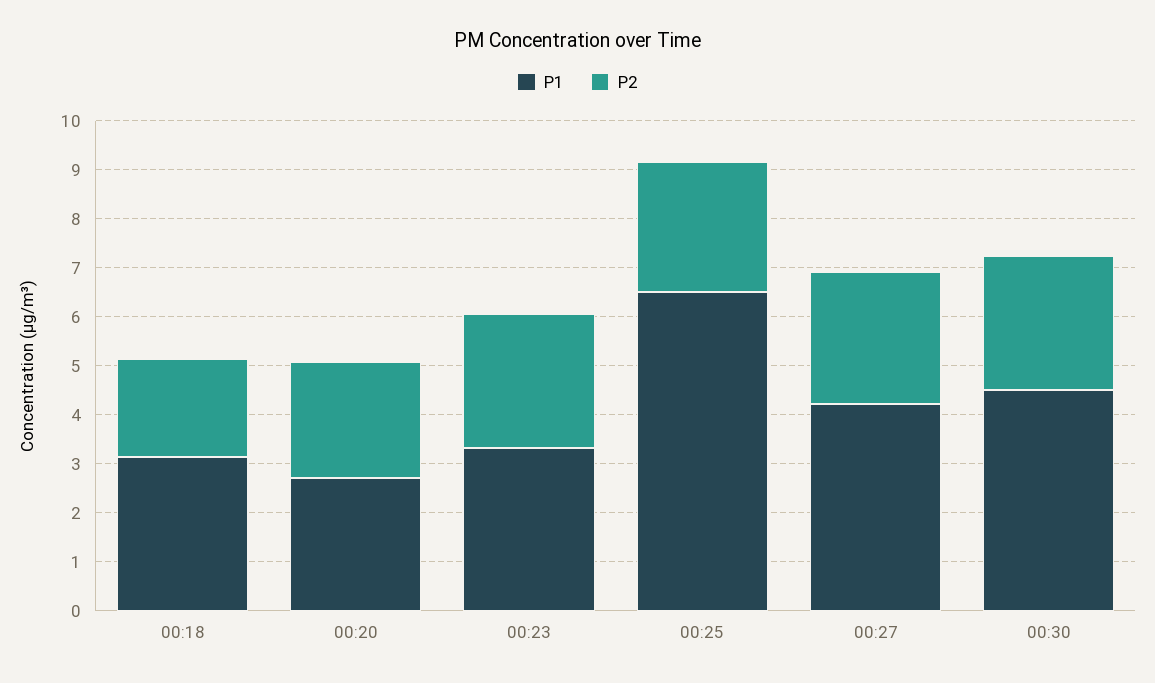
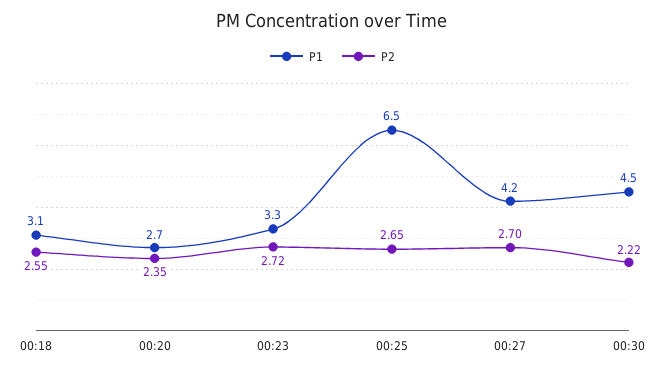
P2, 00:18: 2 -> 2.55
P2, 00:30: 2.8 -> 2.22

